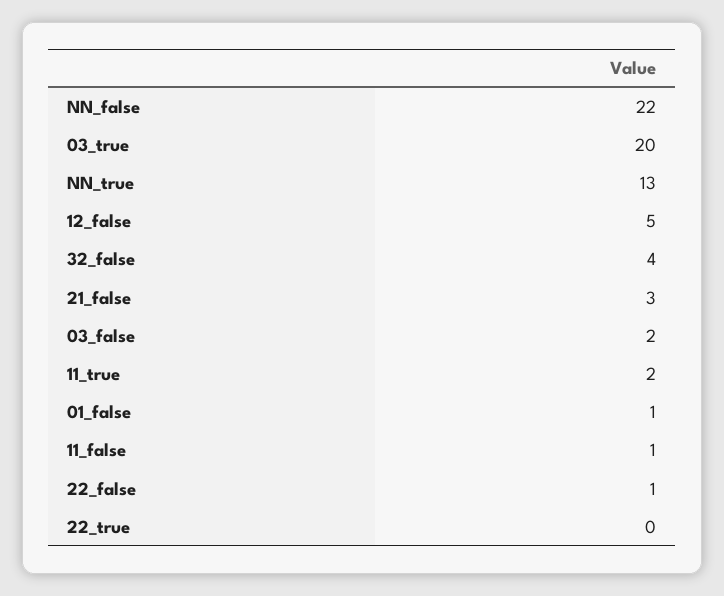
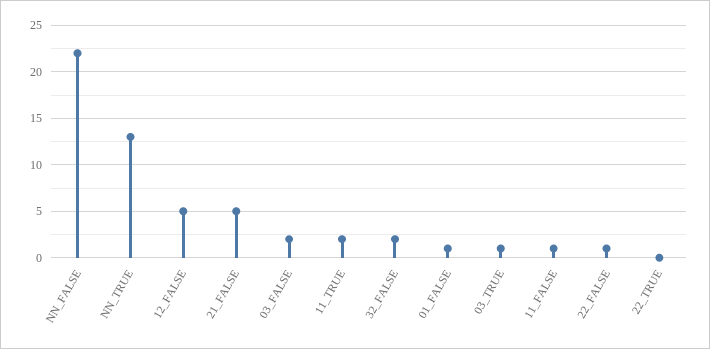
03_true: 20 -> 1
32_false: 4 -> 2
21_false: 3 -> 5

